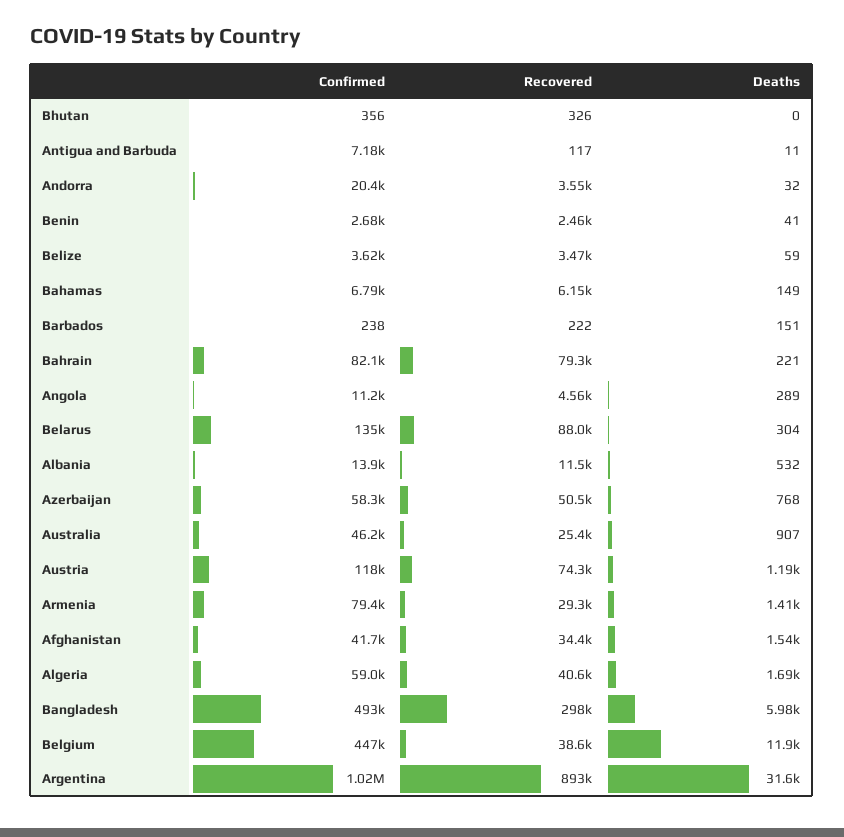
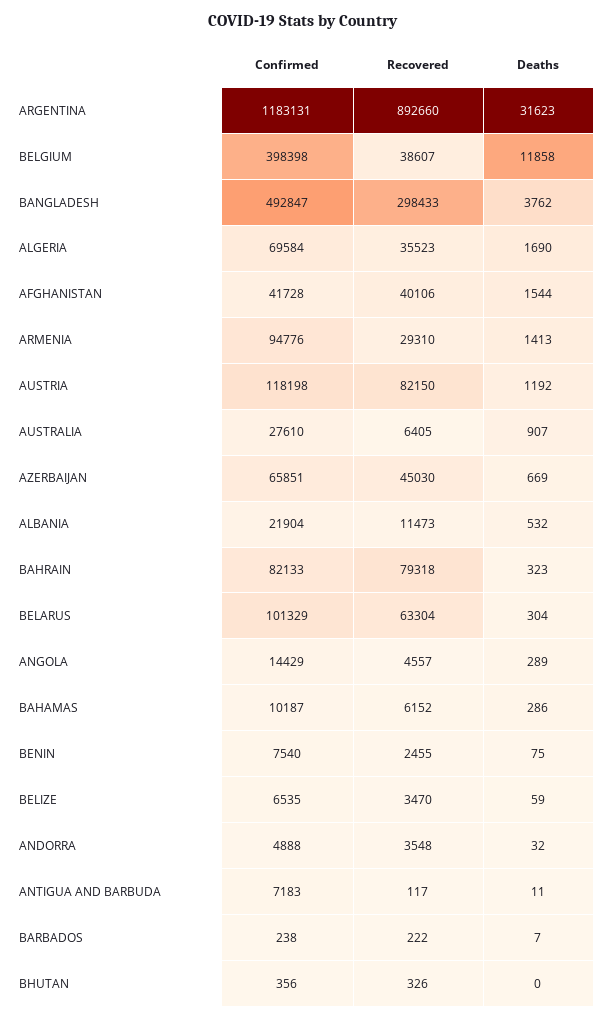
Confirmed, Andorra: 20400 -> 4888
Confirmed, Benin: 2680 -> 7540
Deaths, Benin: 41 -> 75
Confirmed, Belize: 3620 -> 6535
Confirmed, Bahamas: 6790 -> 10187
Deaths, Bahamas: 149 -> 286
Deaths, Barbados: 151 -> 7
Deaths, Bahrain: 221 -> 323
Confirmed, Angola: 11200 -> 14429
Confirmed, Belarus: 135000 -> 101329
Recovered, Belarus: 88000 -> 63304
Confirmed, Albania: 13900 -> 21904
Confirmed, Azerbaijan: 58300 -> 65851
Recovered, Azerbaijan: 50500 -> 45030
Deaths, Azerbaijan: 768 -> 669
Confirmed, Australia: 46200 -> 27610
Recovered, Australia: 25400 -> 6405
Recovered, Austria: 74300 -> 82150
Confirmed, Armenia: 79400 -> 94776
Recovered, Afghanistan: 34400 -> 40106
Confirmed, Algeria: 59000 -> 69584
Recovered, Algeria: 40600 -> 35523
Deaths, Bangladesh: 5980 -> 3762
Confirmed, Belgium: 447000 -> 398398
Confirmed, Argentina: 1020000 -> 1183131

